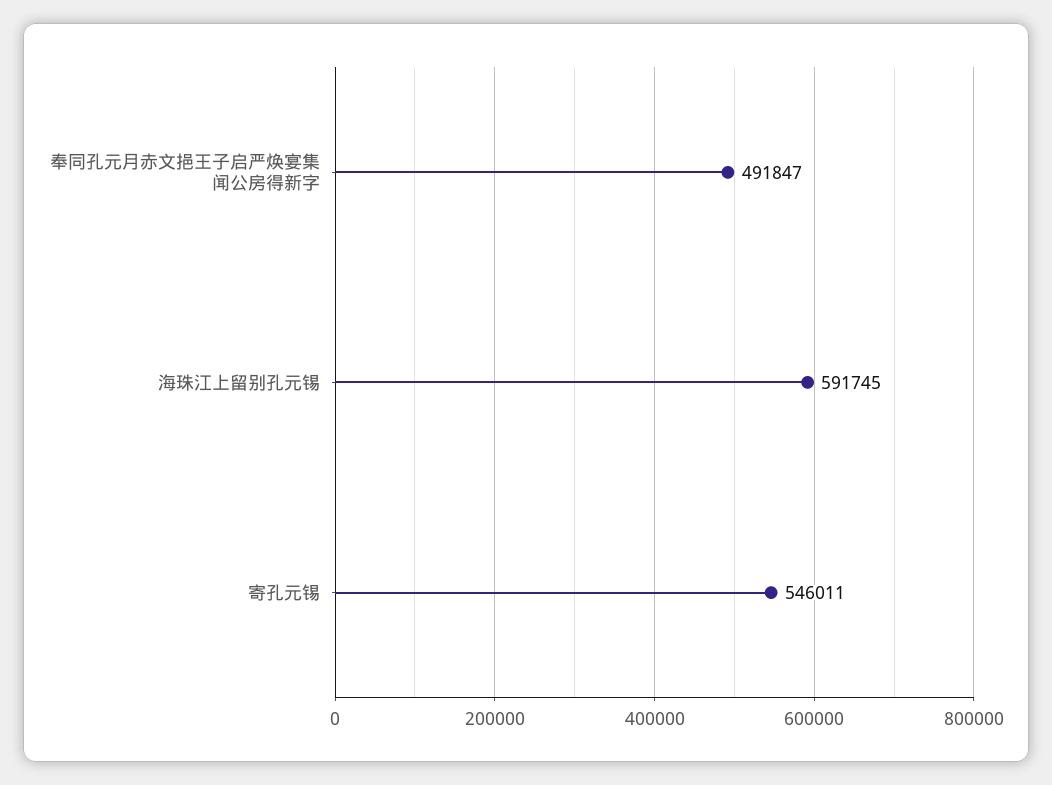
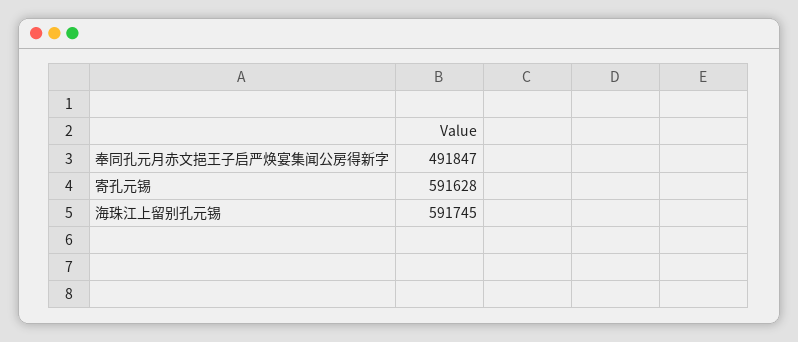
寄孔元锡: 546011 -> 591628

